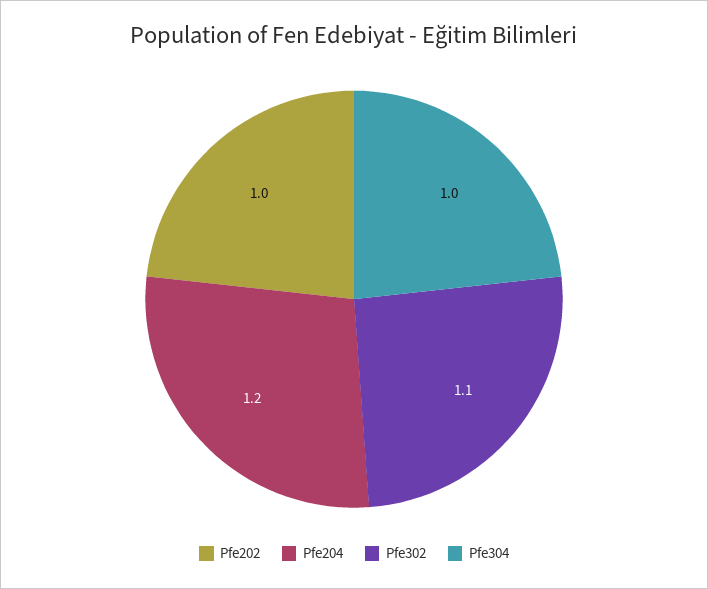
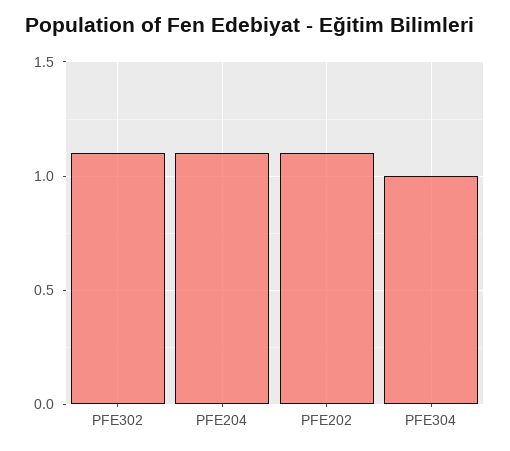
Pfe202: 1 -> 1.1
Pfe204: 1.2 -> 1.1

